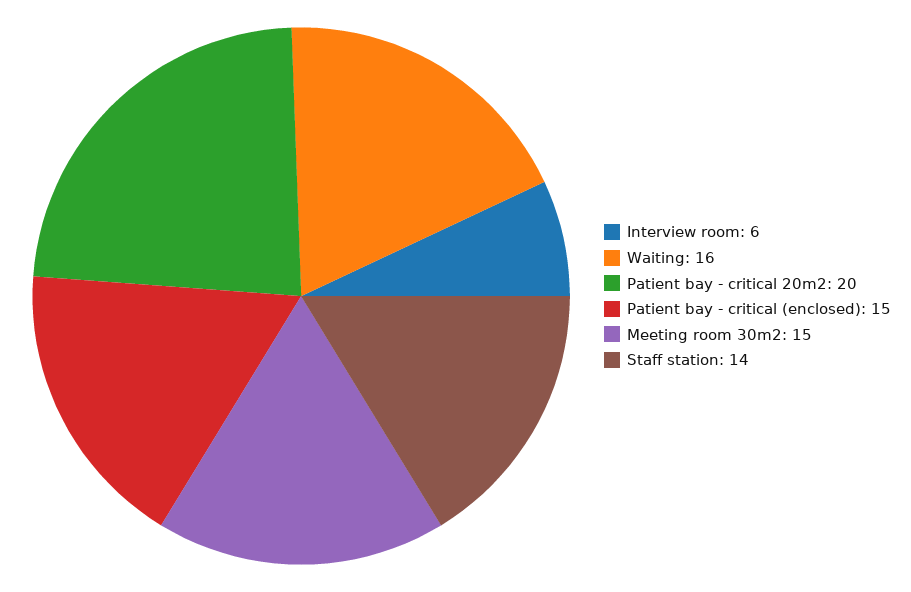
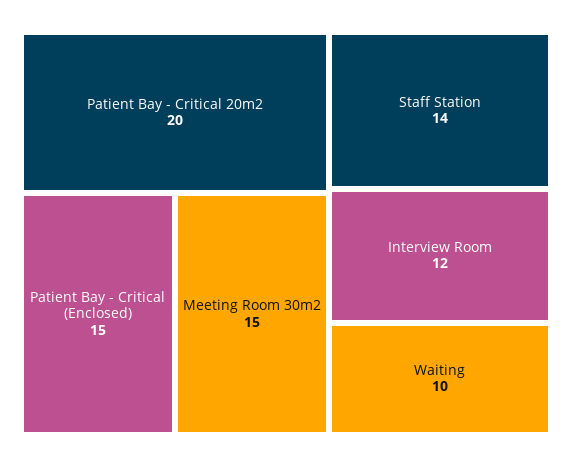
Interview room: 6 -> 12
Waiting: 16 -> 10

